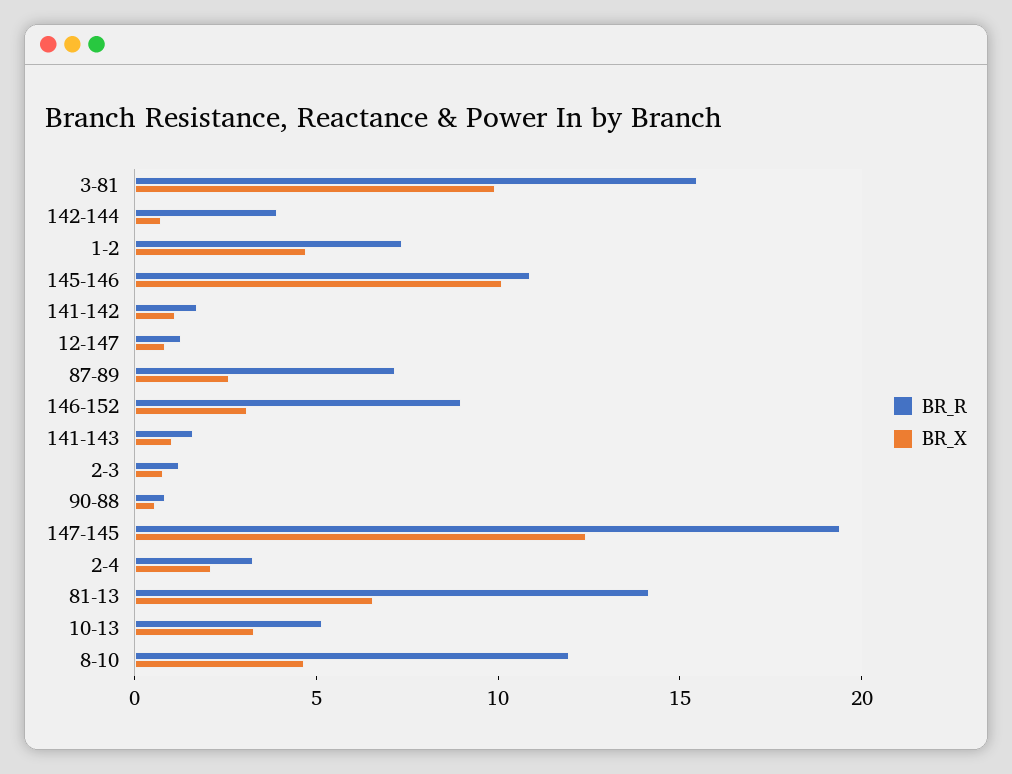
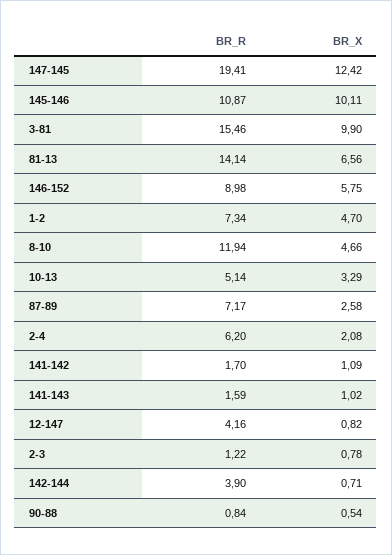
BR_R, 12-147: 1 -> 4.16
BR_X, 146-152: 3 -> 5.75
BR_R, 2-4: 3 -> 6.2

